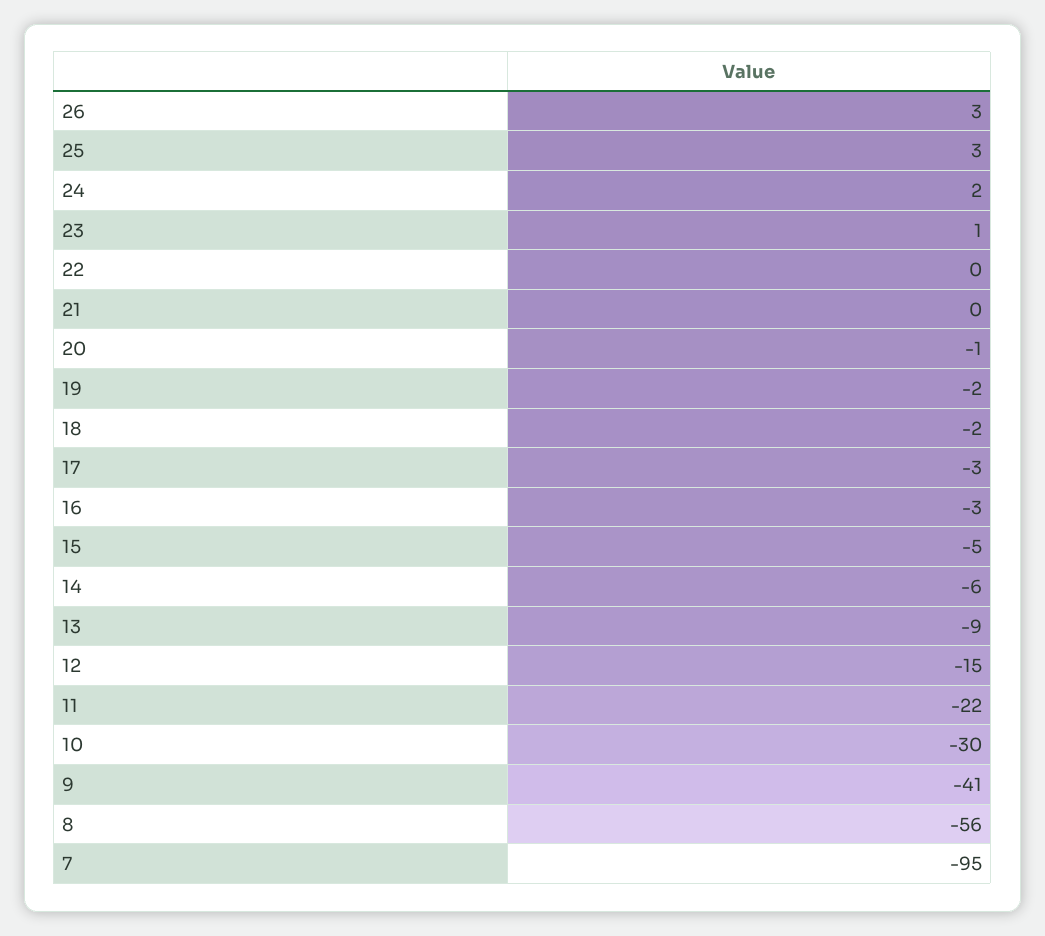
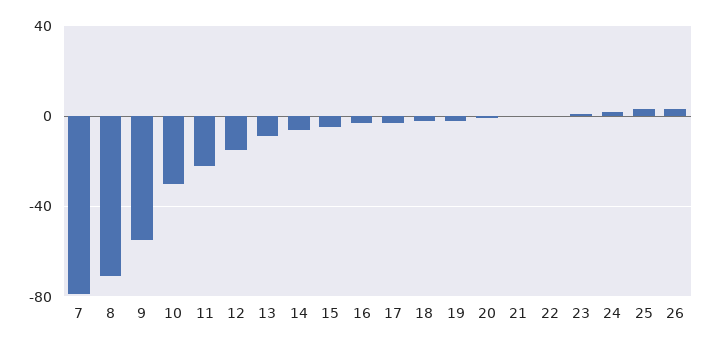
9: -41 -> -55
8: -56 -> -70
7: -95 -> -80

